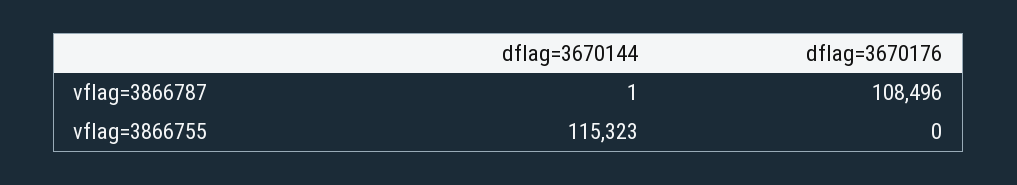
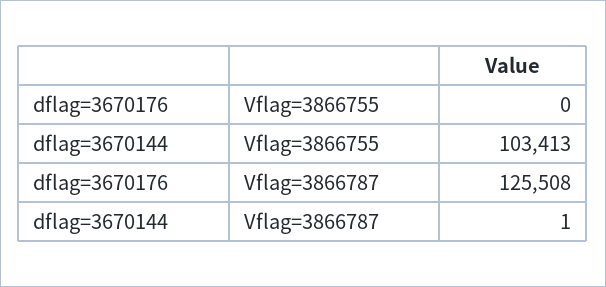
dflag=3670176, vflag=3866787: 108496 -> 125508
dflag=3670144, vflag=3866755: 115323 -> 103413

